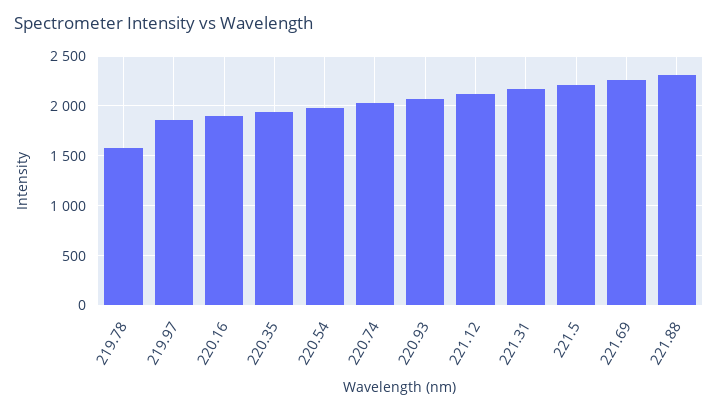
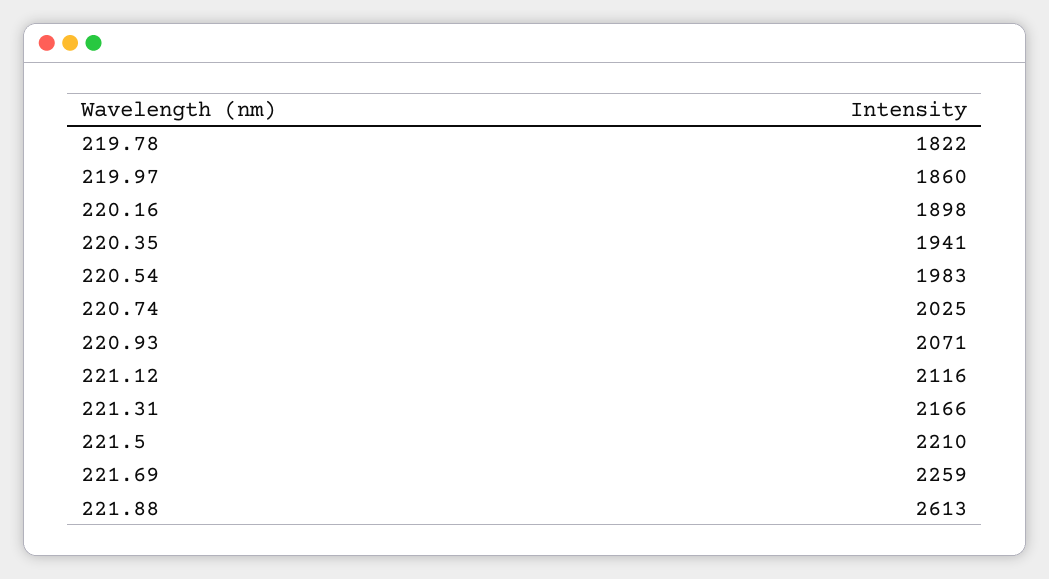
219.78: 1600 -> 1822
221.88: 2300 -> 2613

